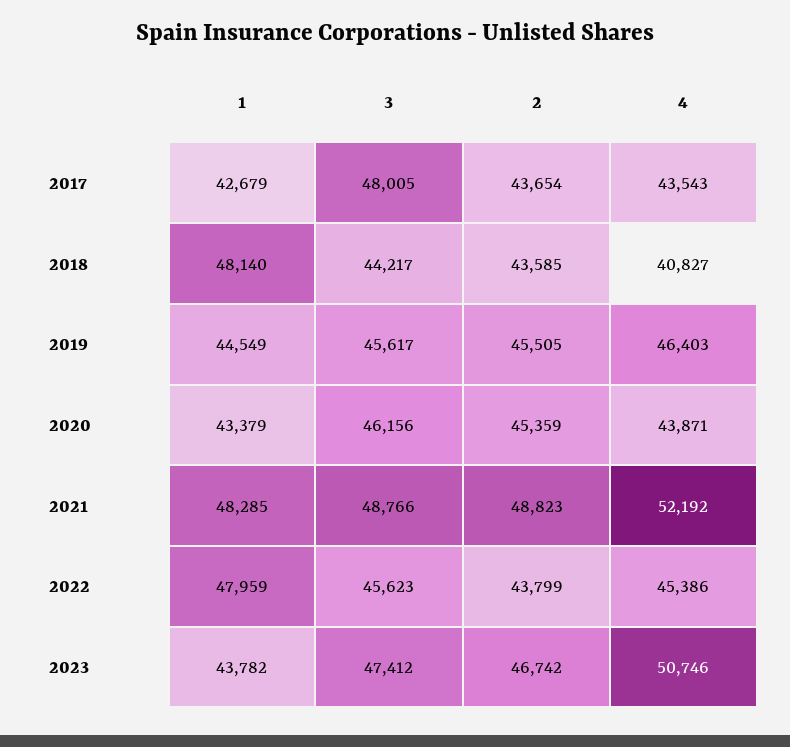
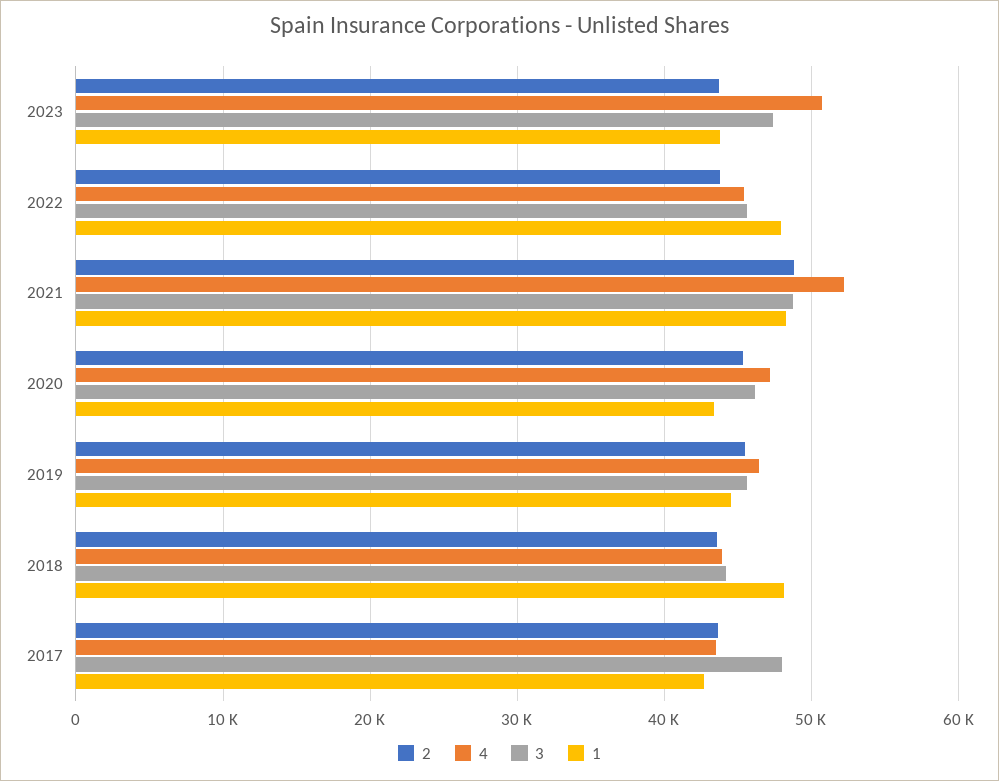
4, 2018: 40827 -> 44000
4, 2020: 43871 -> 47000
2, 2023: 46742 -> 44000

